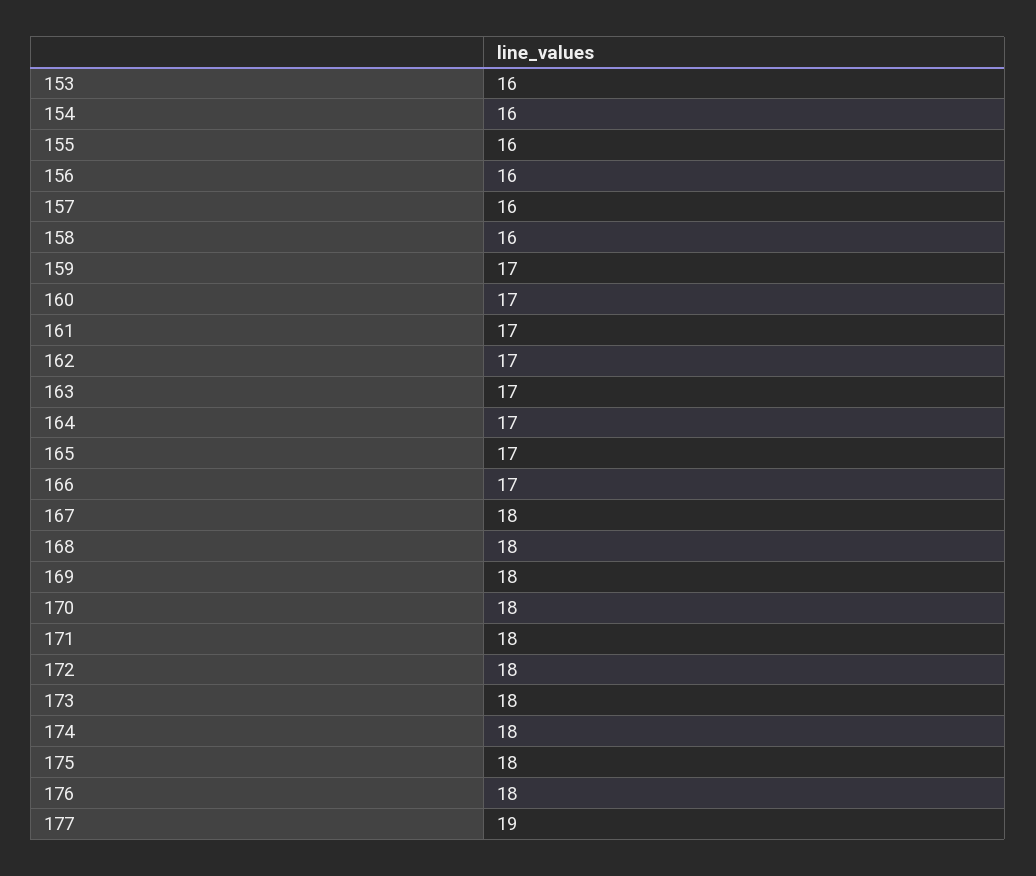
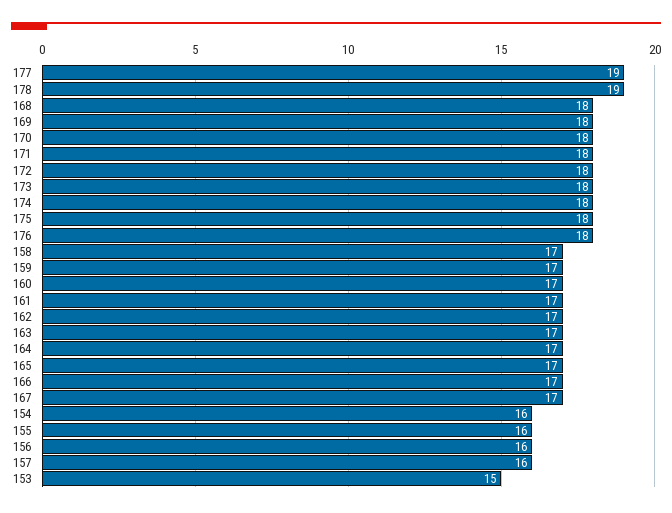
153: 16 -> 15
158: 16 -> 17
167: 18 -> 17
178: none -> 19

